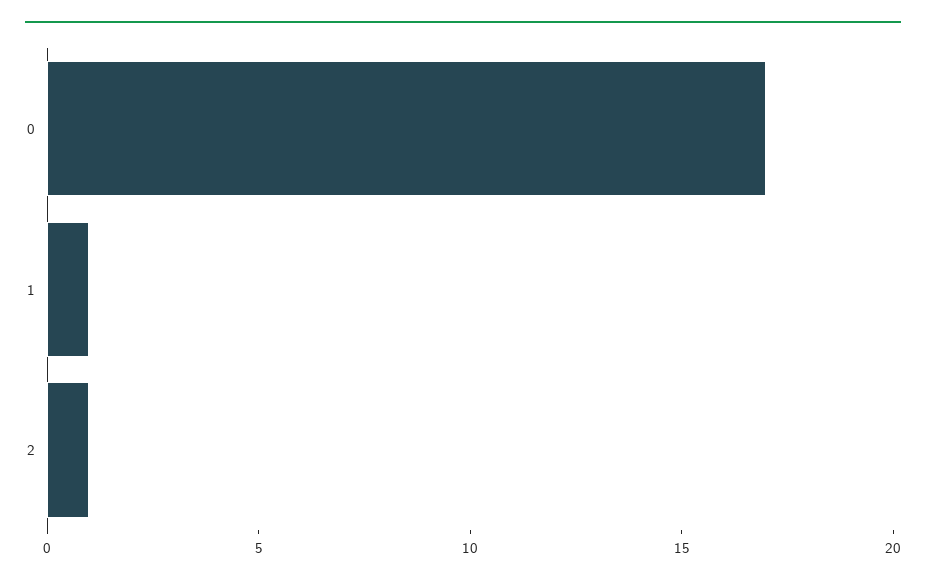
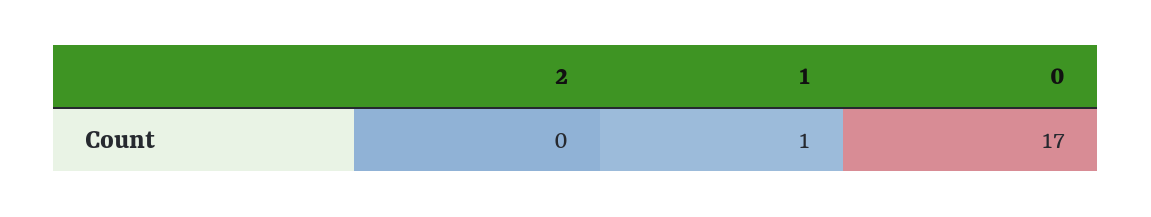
2: 1 -> 0

